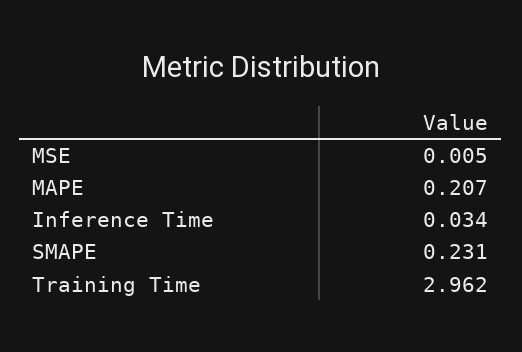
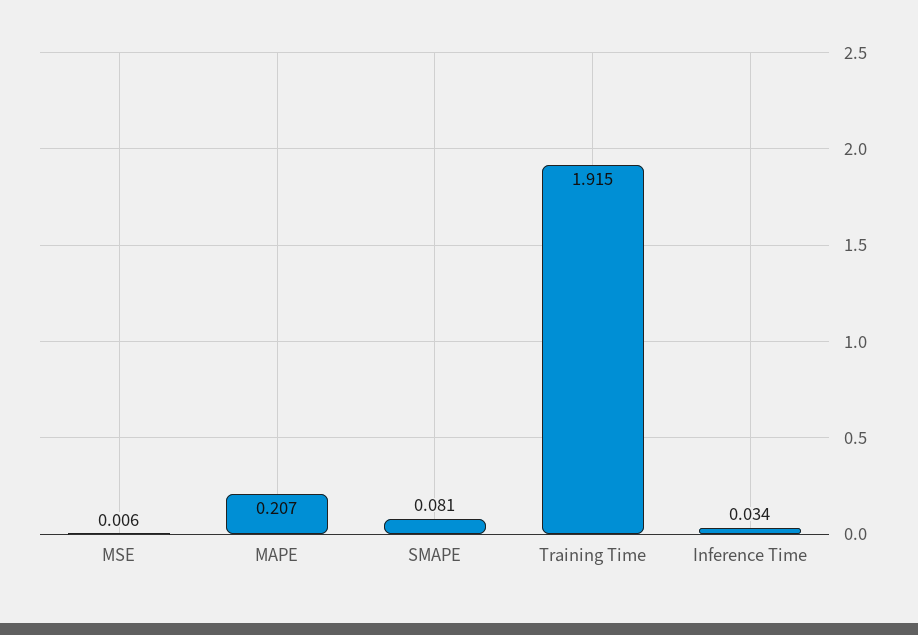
MSE: 0.005 -> 0.006
SMAPE: 0.231 -> 0.081
Training Time: 2.962 -> 1.915

